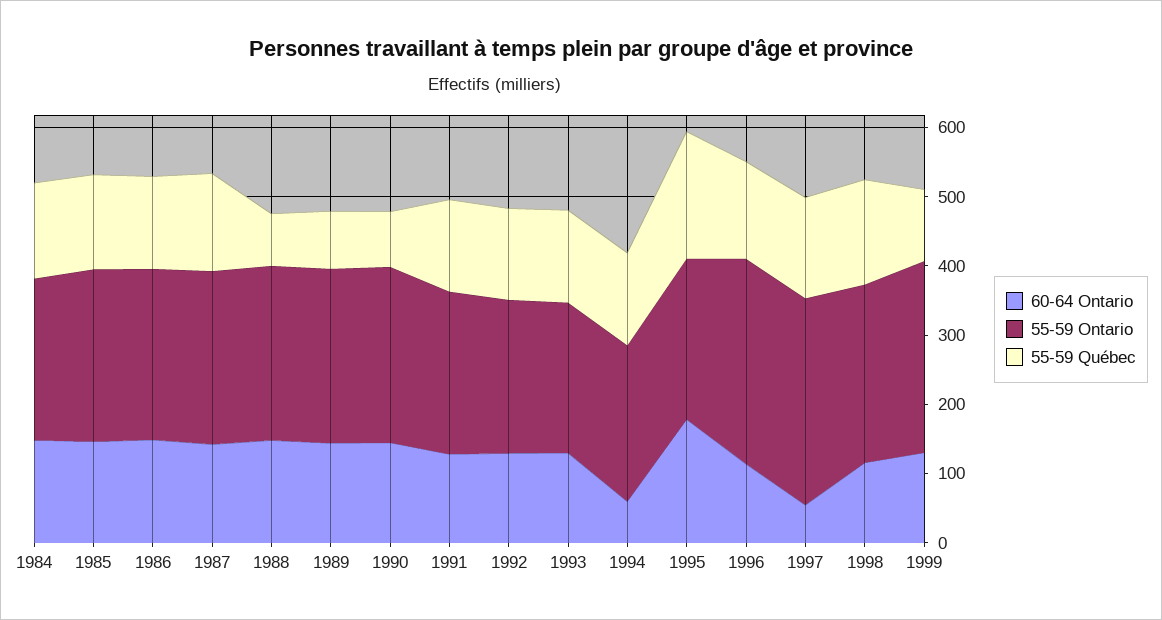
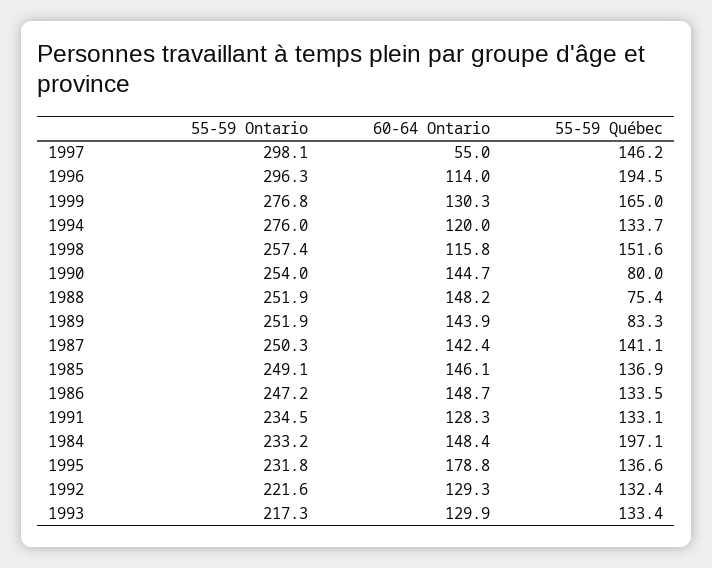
55-59 Québec, 1984: 140 -> 197.1
60-64 Ontario, 1994: 60 -> 120
55-59 Ontario, 1994: 220 -> 276
55-59 Québec, 1995: 180 -> 136.6
55-59 Québec, 1996: 140 -> 194.5
55-59 Québec, 1999: 100 -> 165

